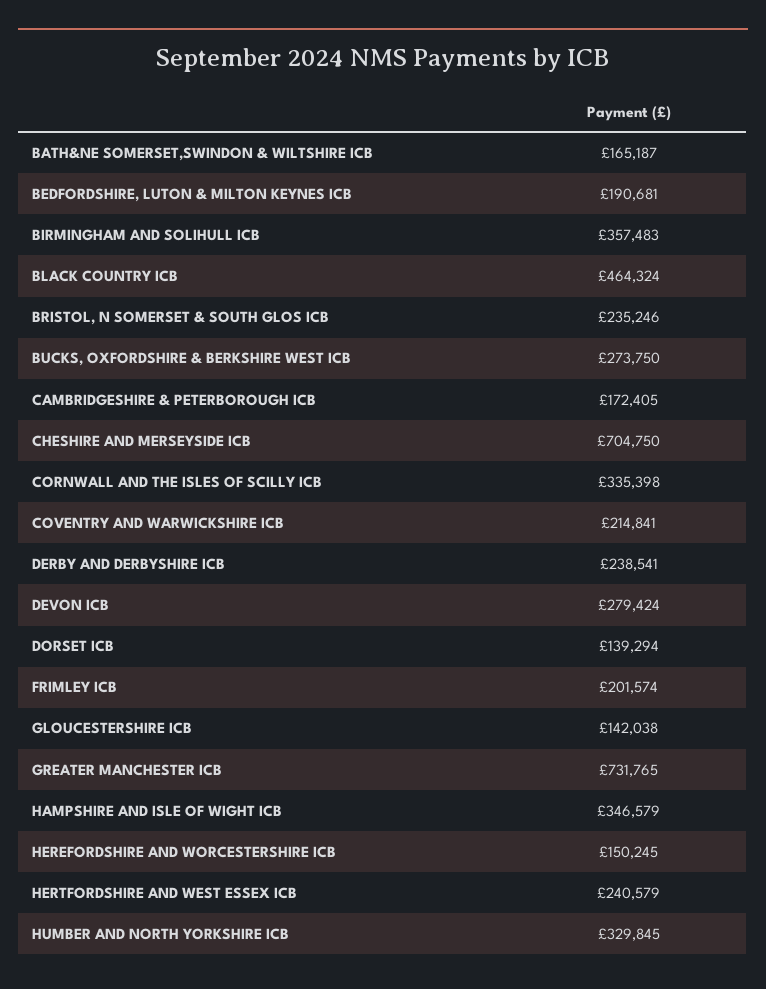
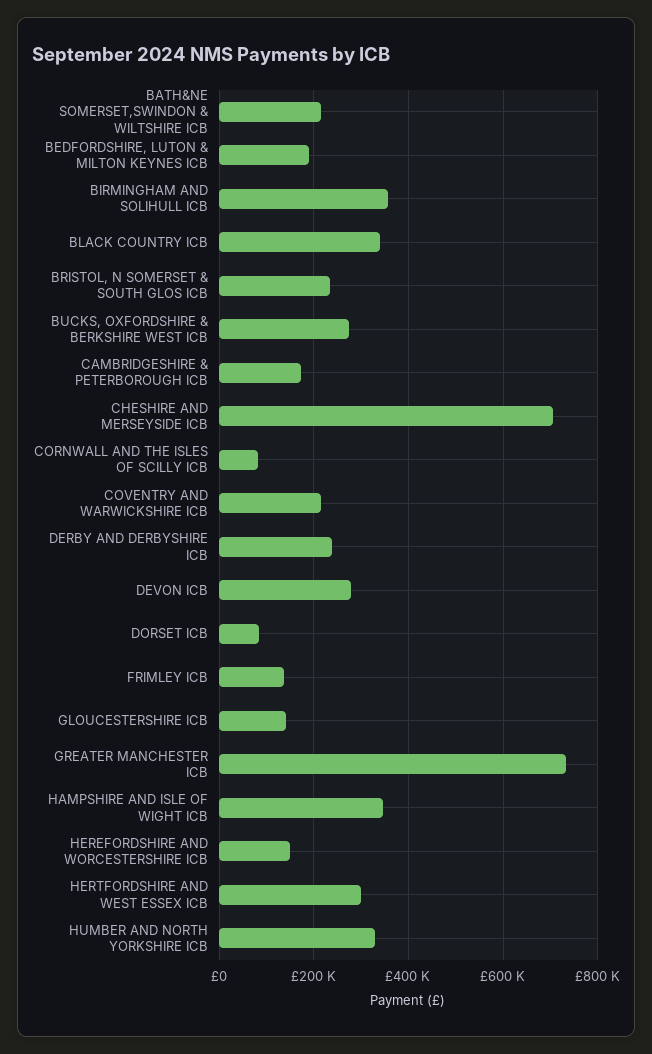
BATH&NE SOMERSET,SWINDON & WILTSHIRE ICB: 165187 -> 220000
BLACK COUNTRY ICB: 464324 -> 340000
CORNWALL AND THE ISLES OF SCILLY ICB: 335398 -> 80000
DORSET ICB: 139294 -> 80000
FRIMLEY ICB: 201574 -> 140000
HERTFORDSHIRE AND WEST ESSEX ICB: 240579 -> 300000

